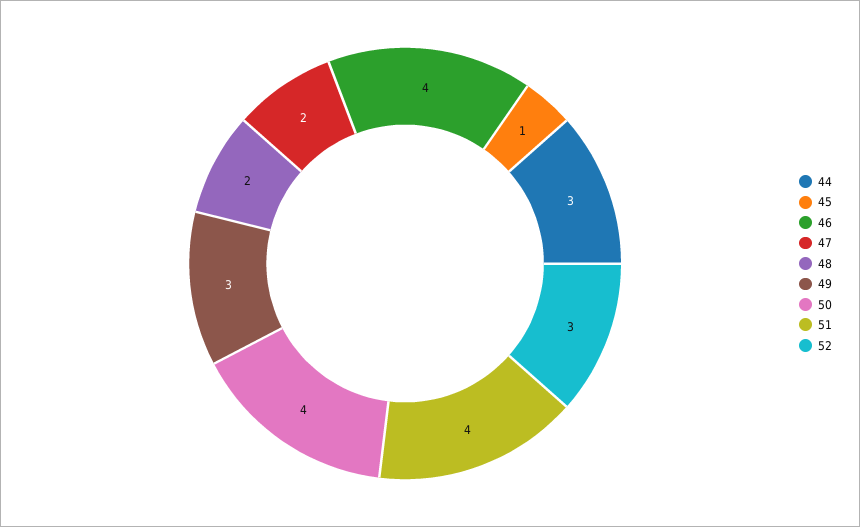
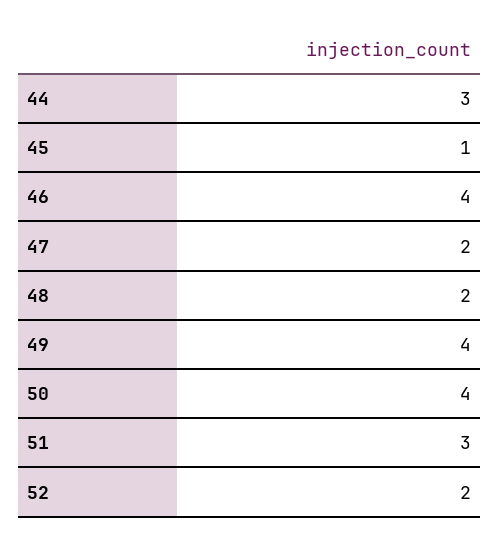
49: 3 -> 4
51: 4 -> 3
52: 3 -> 2

